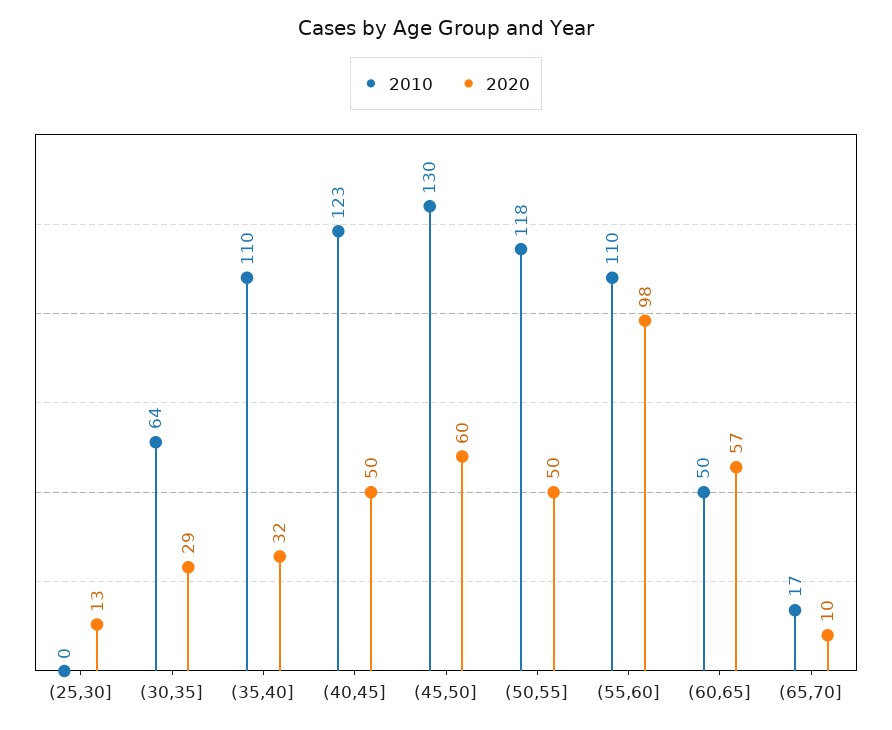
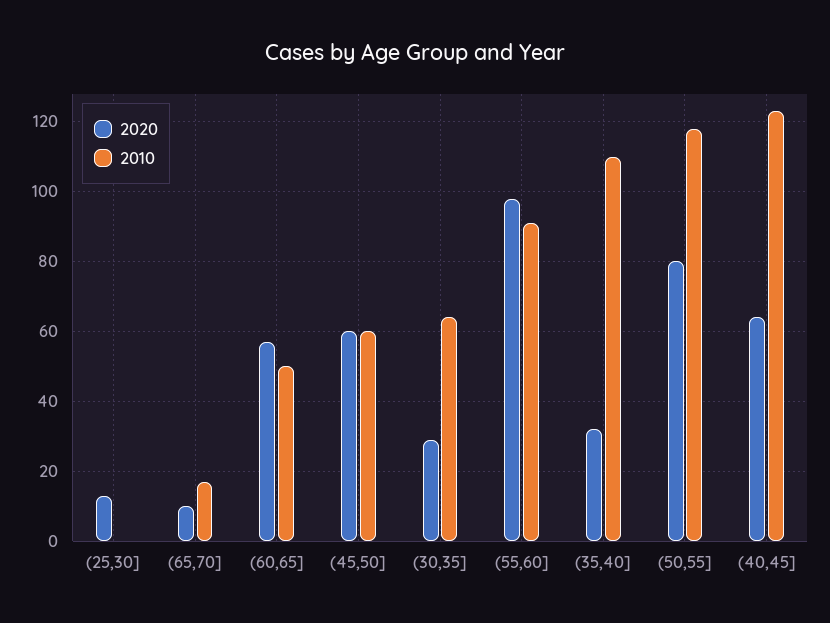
2020, (40,45]: 50 -> 65
2010, (45,50]: 130 -> 60
2020, (50,55]: 50 -> 80
2010, (55,60]: 110 -> 90

